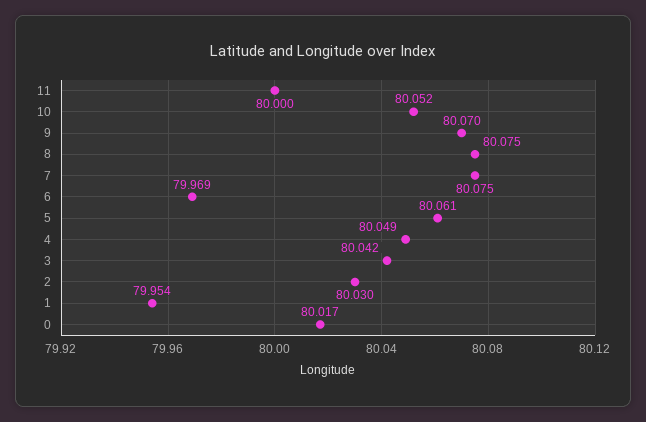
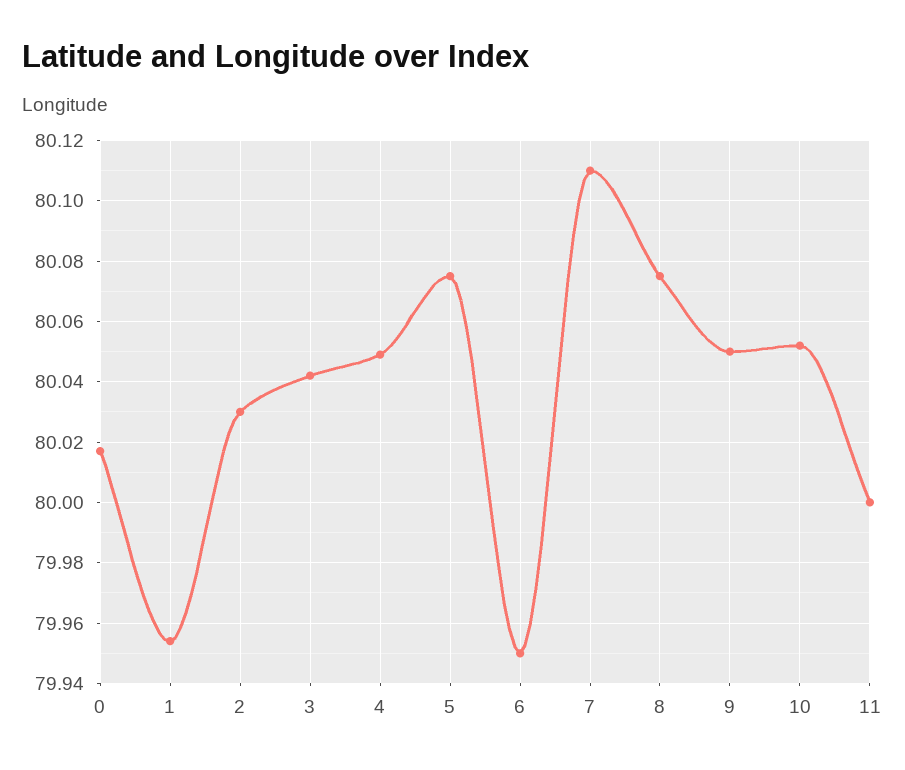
9: 80.07 -> 80.05
7: 80.075 -> 80.11
6: 79.969 -> 79.95
5: 80.061 -> 80.075

